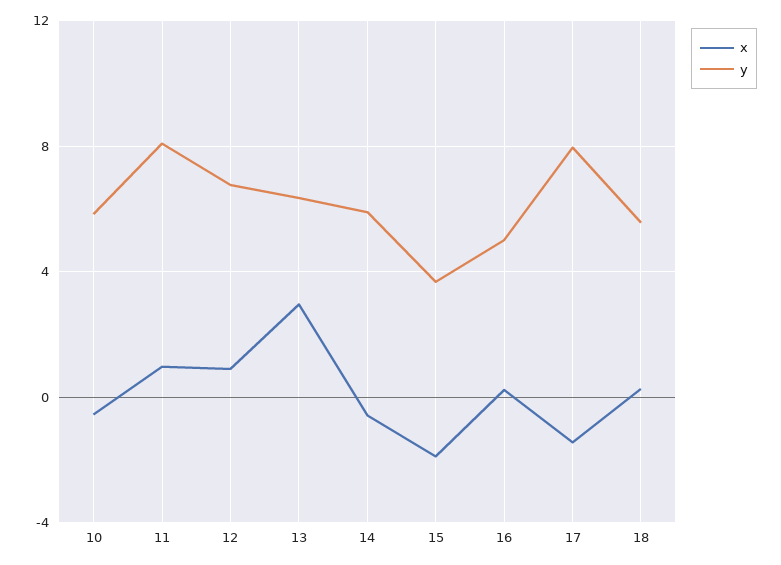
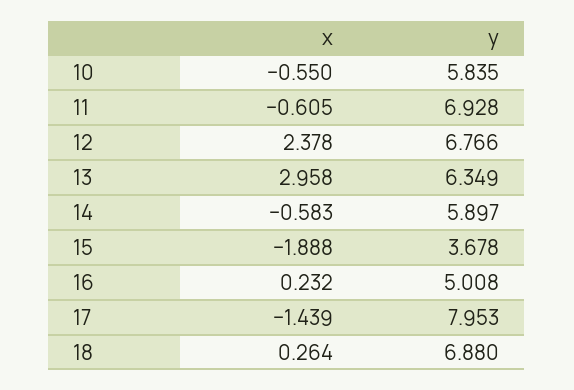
x, 11: 1 -> -0.605
y, 11: 8 -> 6.928
x, 12: 1 -> 2.378
y, 18: 5.5 -> 6.88

